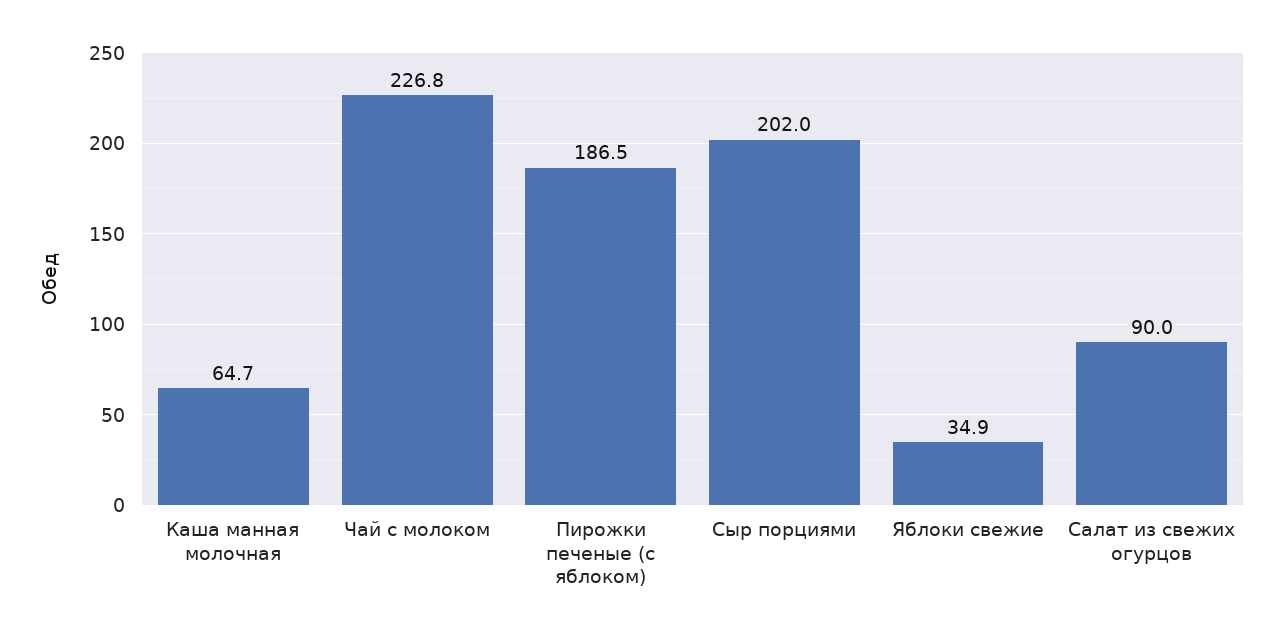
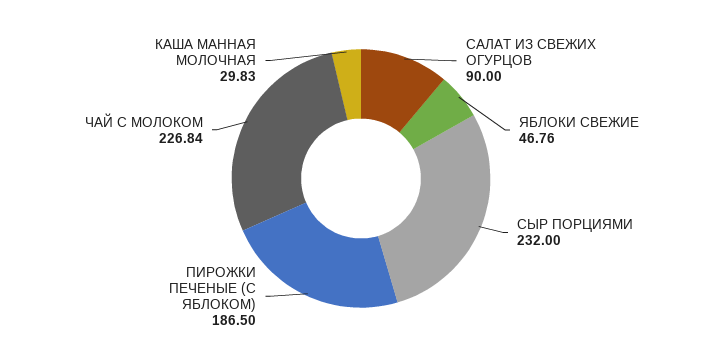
Каша манная молочная: 64.7 -> 29.83
Сыр порциями: 202 -> 232
Яблоки свежие: 34.9 -> 46.76

